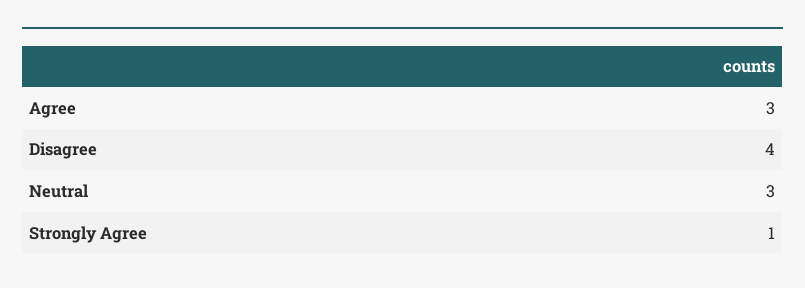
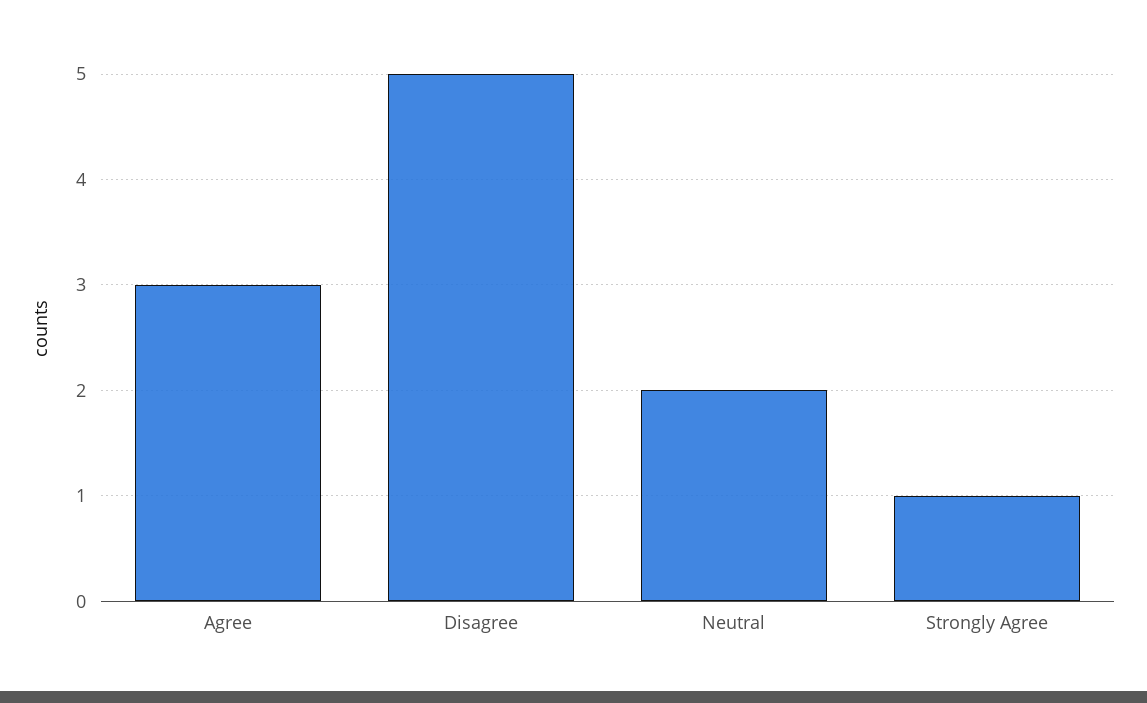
Disagree: 4 -> 5
Neutral: 3 -> 2

